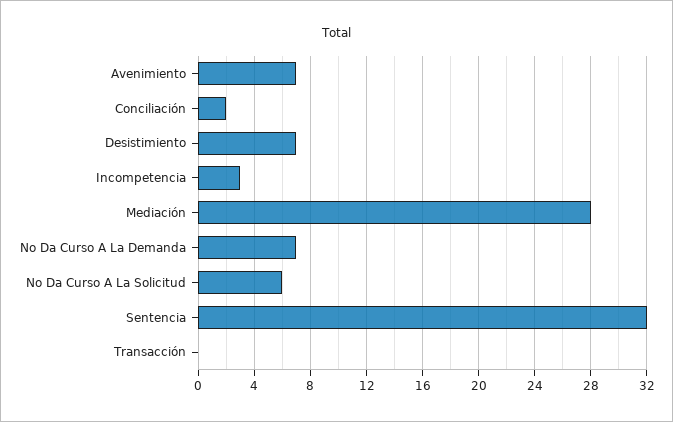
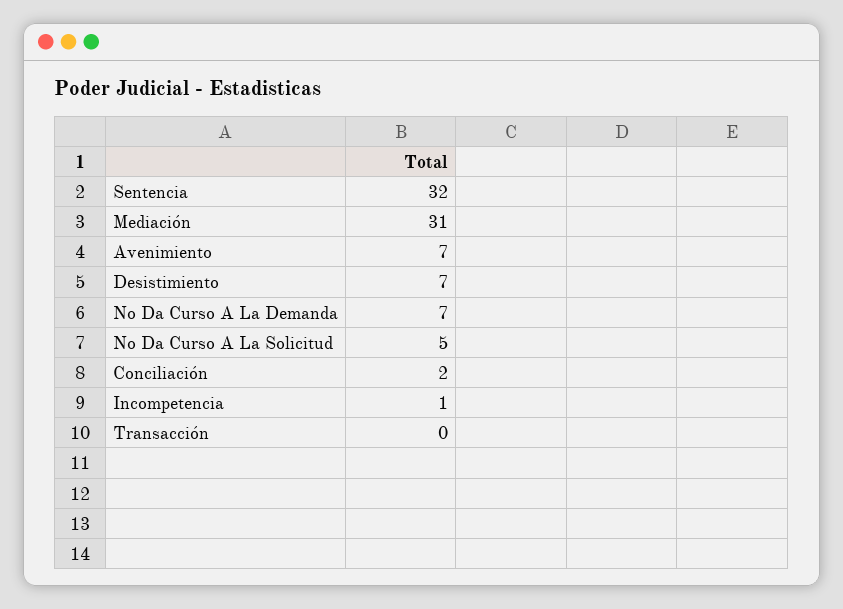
Incompetencia: 3 -> 1
Mediación: 28 -> 31
No Da Curso A La Solicitud: 6 -> 5

